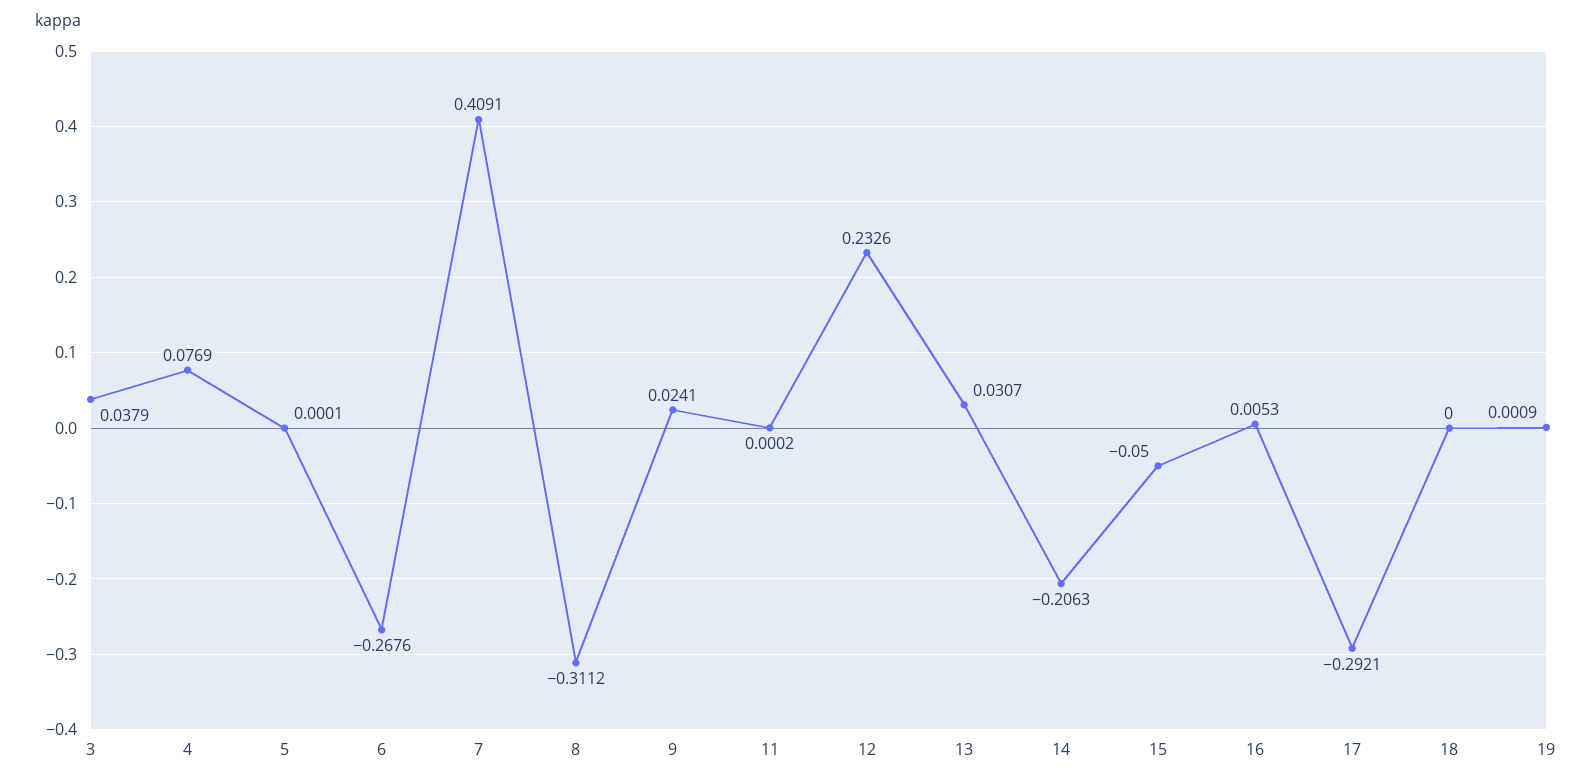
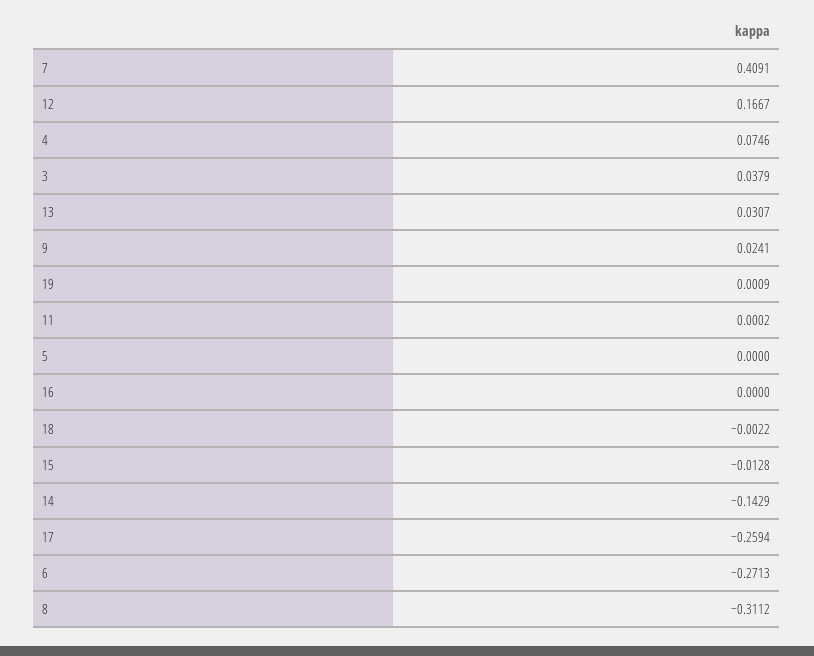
4: 0.0769 -> 0.0746
5: 0.0001 -> 0
6: -0.2676 -> -0.2713
12: 0.2326 -> 0.1667
14: -0.2063 -> -0.1429
15: -0.05 -> -0.0128
16: 0.0053 -> 0
17: -0.2921 -> -0.2594
18: 0 -> -0.0022

